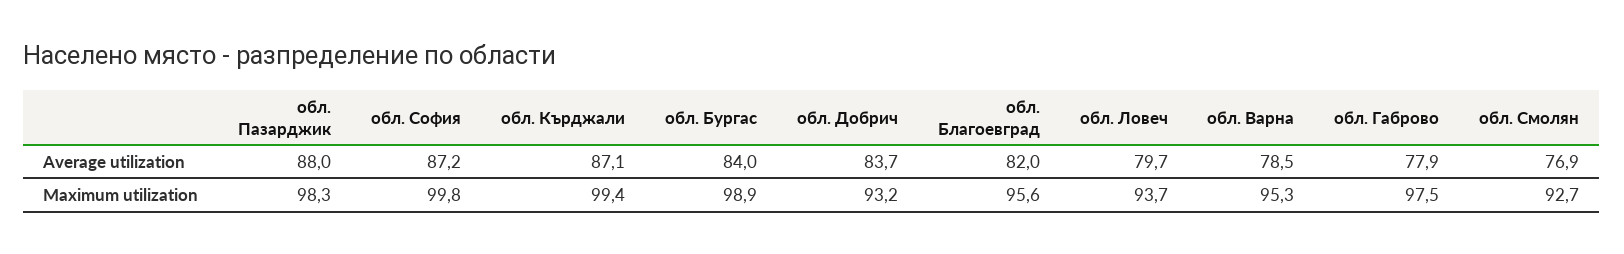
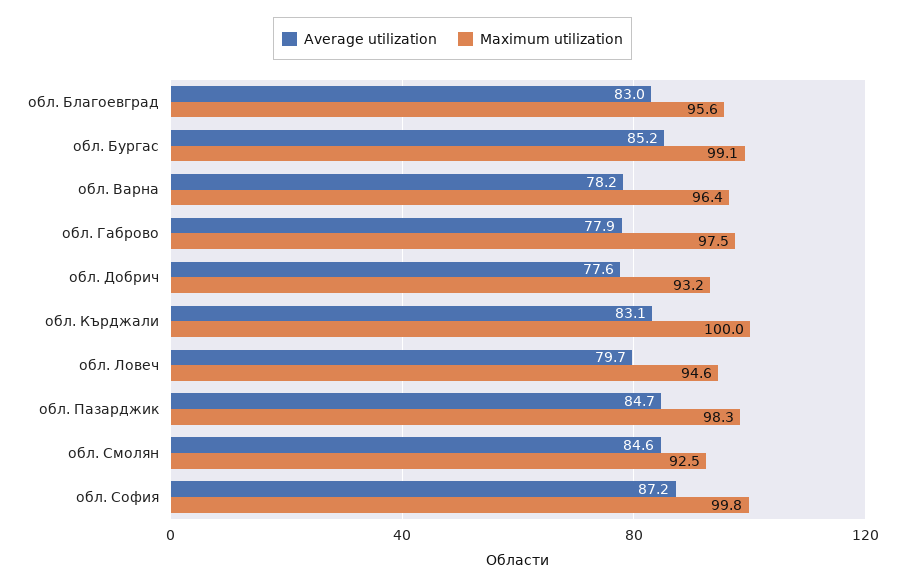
Average utilization, обл. Пазарджик: 88 -> 84.7
Average utilization, обл. Кърджали: 87.1 -> 83.1
Average utilization, обл. Бургас: 84 -> 85.2
Average utilization, обл. Добрич: 83.7 -> 77.6
Average utilization, обл. Благоевград: 82 -> 83
Average utilization, обл. Варна: 78.5 -> 78.2
Average utilization, обл. Смолян: 76.9 -> 84.6
Maximum utilization, обл. Кърджали: 99.4 -> 100
Maximum utilization, обл. Бургас: 98.9 -> 99.1
Maximum utilization, обл. Ловеч: 93.7 -> 94.6
Maximum utilization, обл. Варна: 95.3 -> 96.4
Maximum utilization, обл. Смолян: 92.7 -> 92.5

